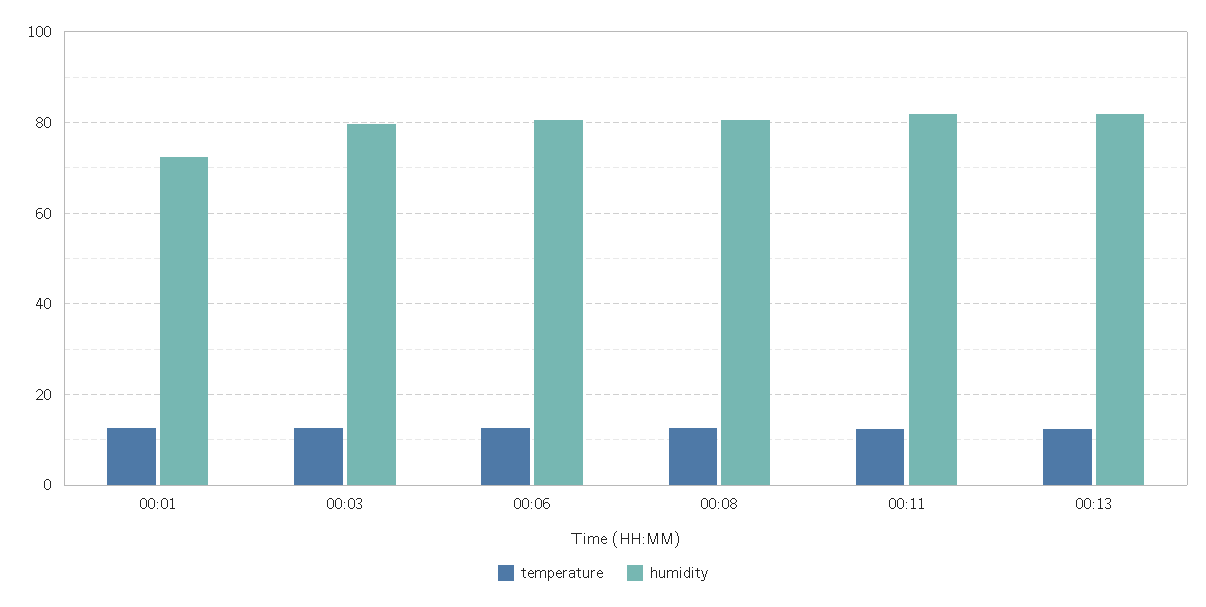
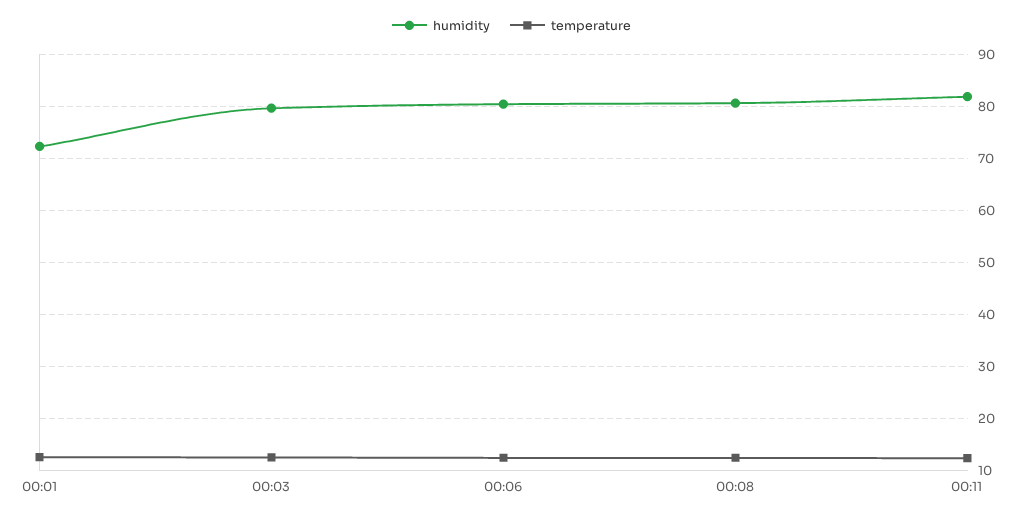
temperature, 00:13: 12 -> none
humidity, 00:13: 82 -> none

